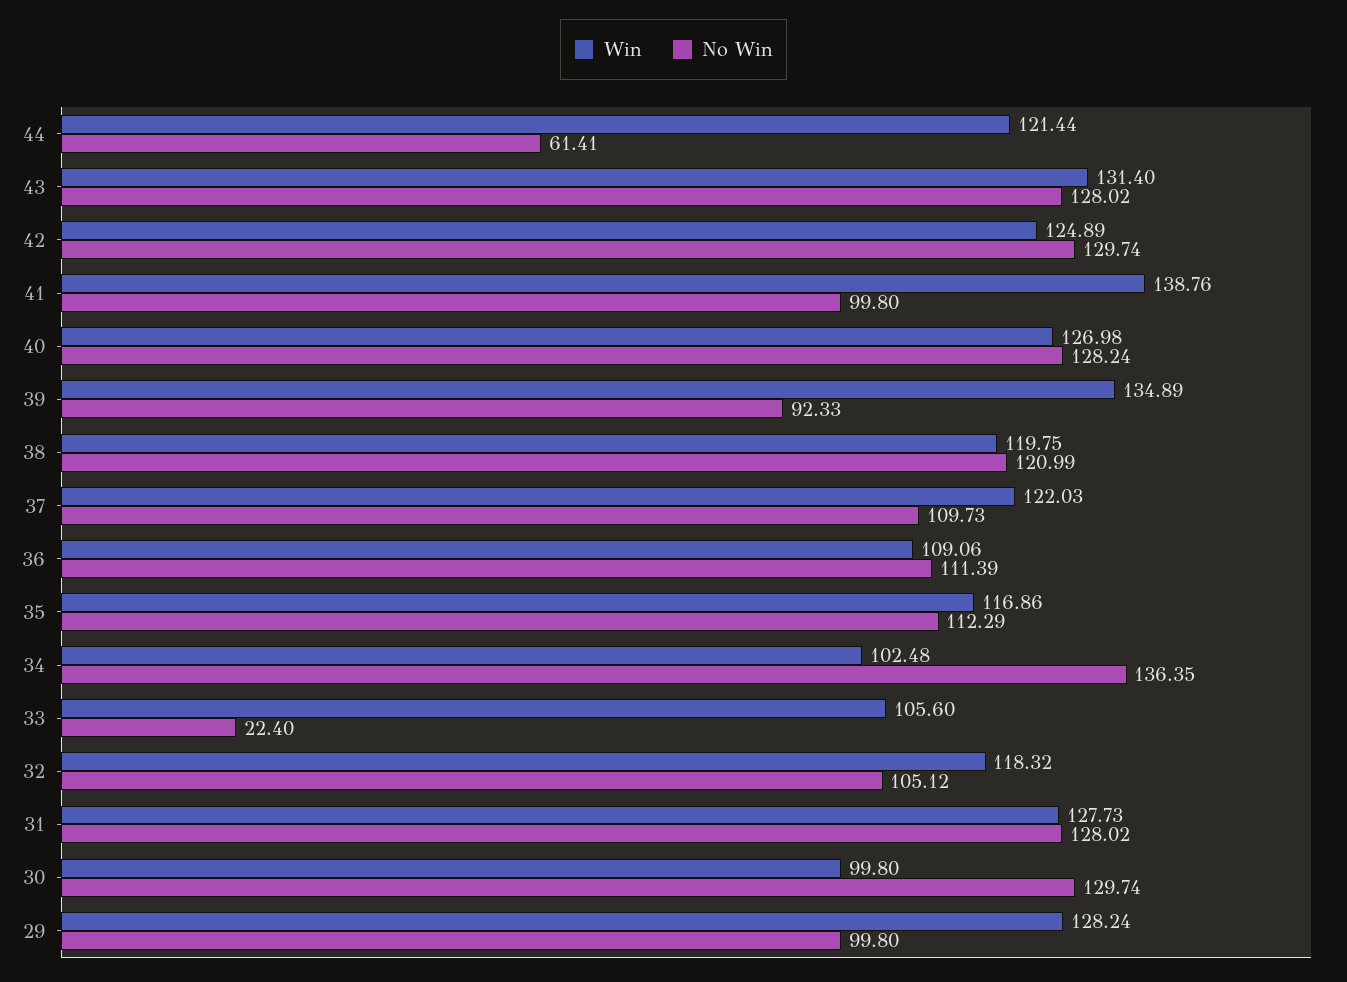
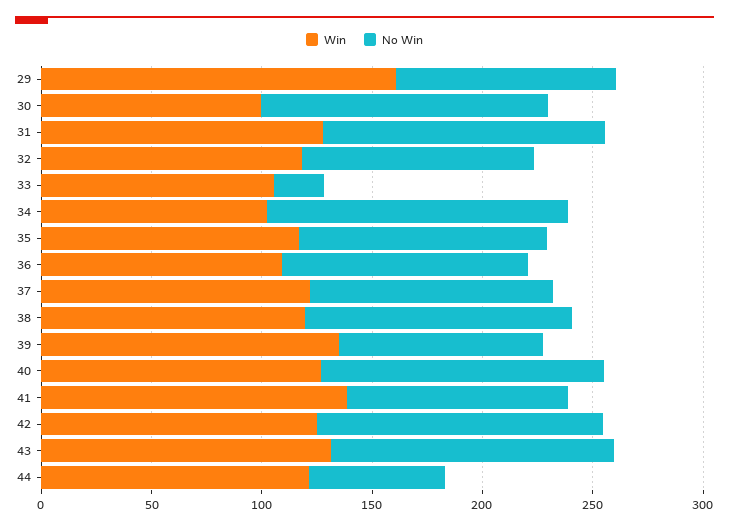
Win, 29: 128.24 -> 160

